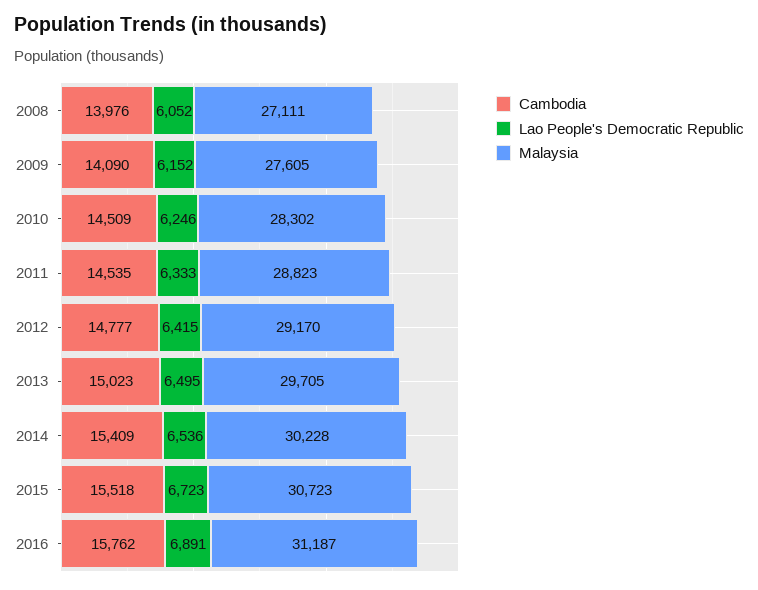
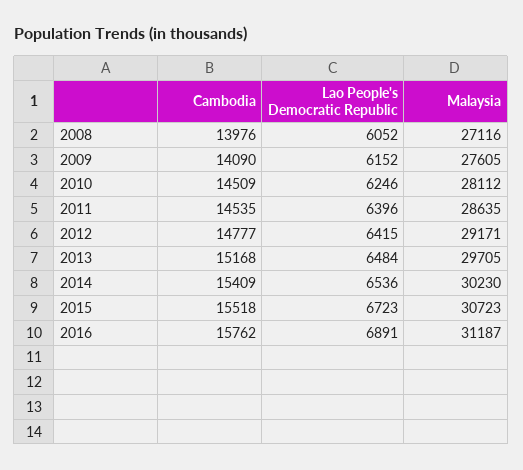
Malaysia, 2008: 27111 -> 27116
Malaysia, 2010: 28302 -> 28112
Lao People's Democratic Republic, 2011: 6333 -> 6396
Malaysia, 2011: 28823 -> 28635
Malaysia, 2012: 29170 -> 29171
Cambodia, 2013: 15023 -> 15168
Lao People's Democratic Republic, 2013: 6495 -> 6484
Malaysia, 2014: 30228 -> 30230

